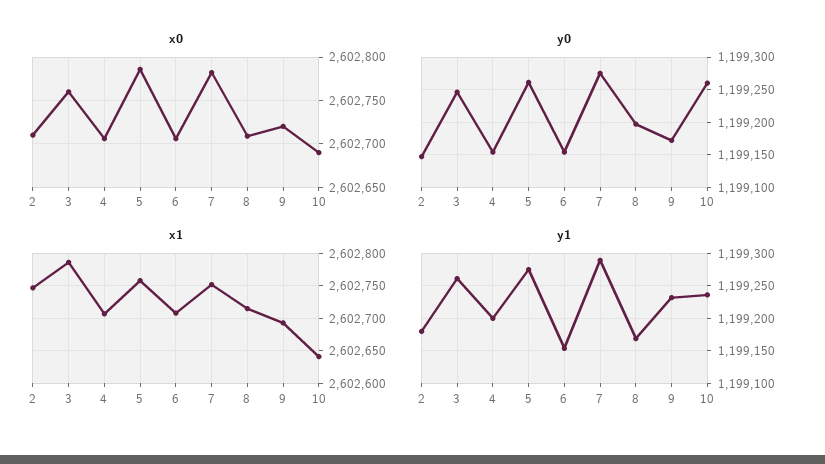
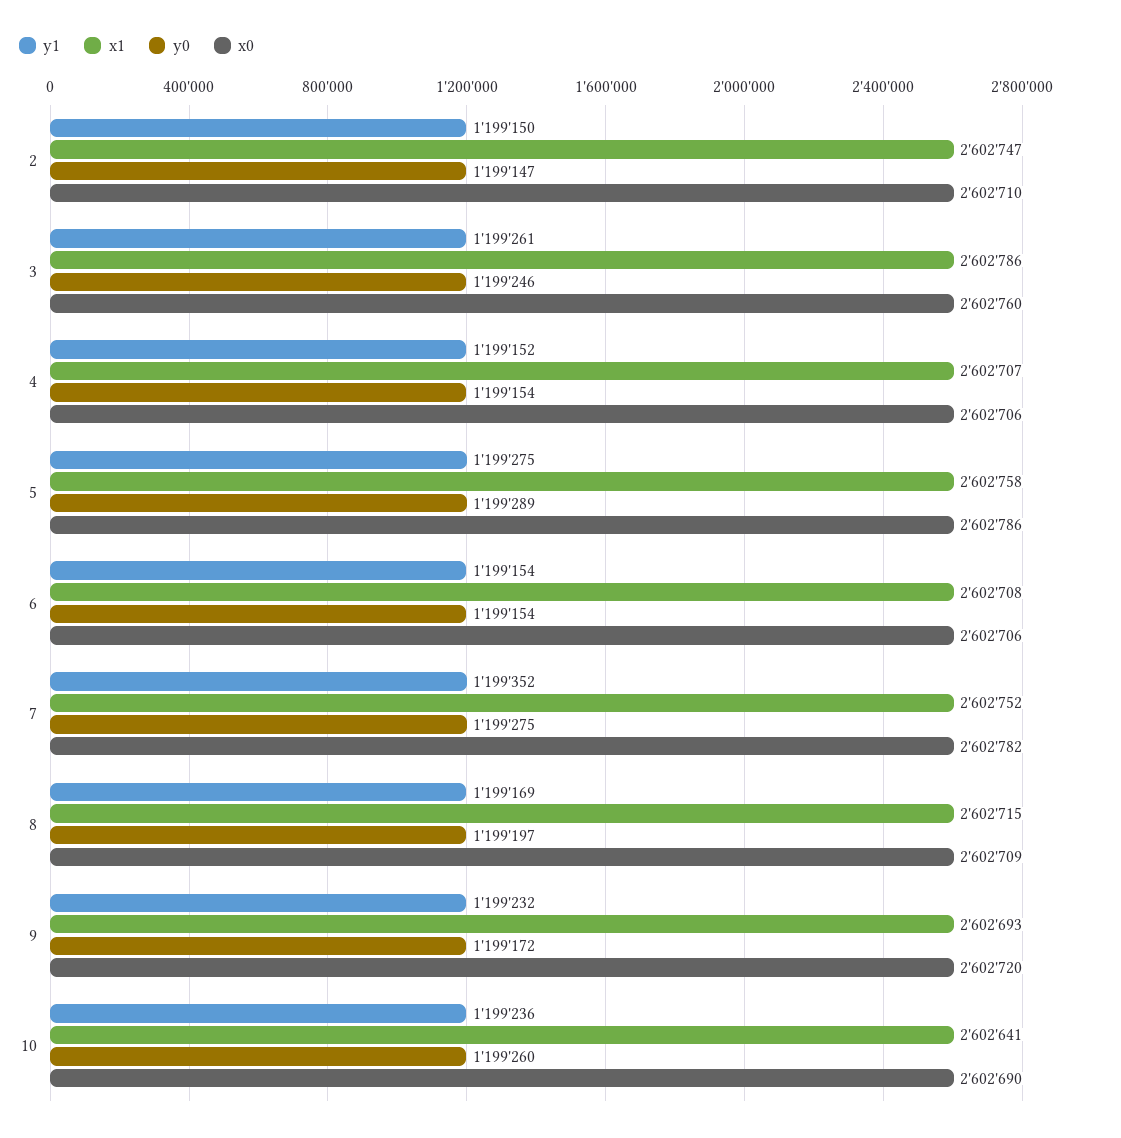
y0, 5: 1199260 -> 1199289
y1, 2: 1199180 -> 1199150
y1, 4: 1199200 -> 1199152
y1, 7: 1199290 -> 1199352

